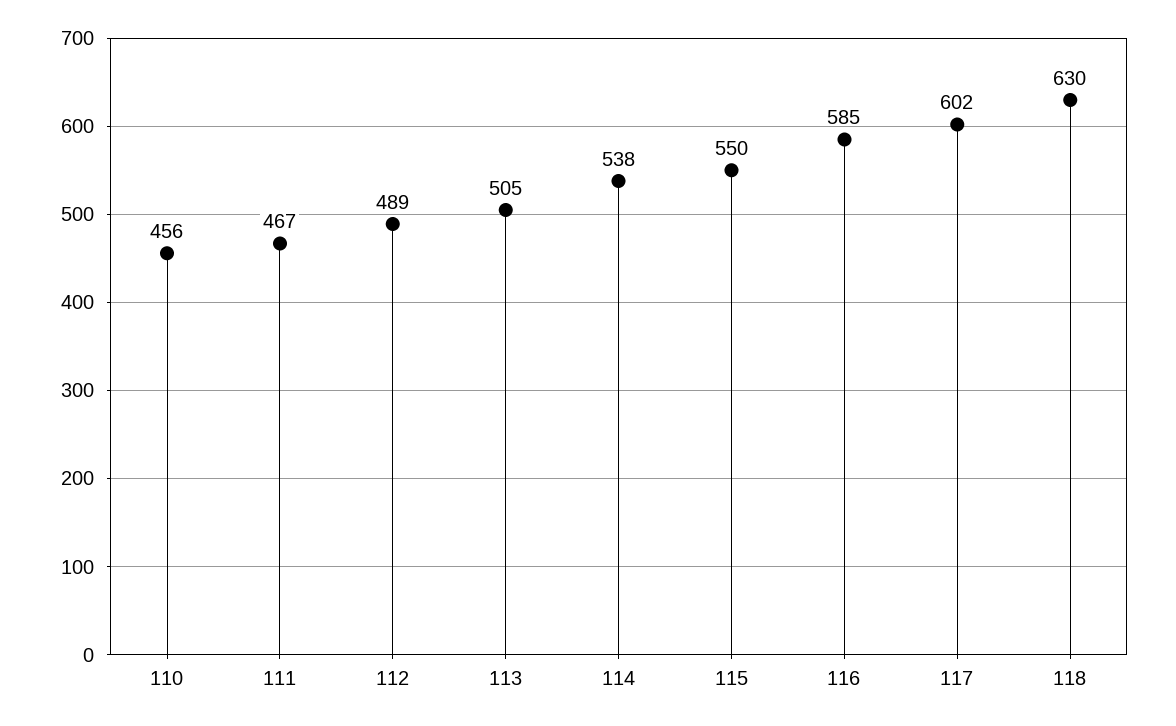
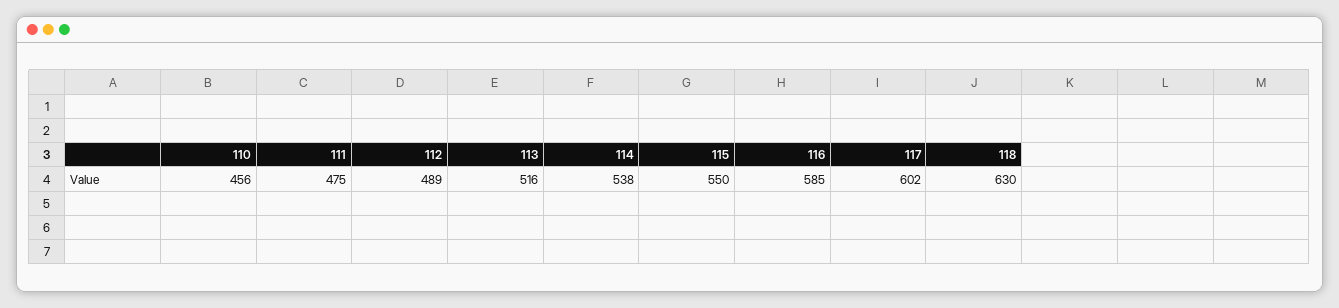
111: 467 -> 475
113: 505 -> 516

